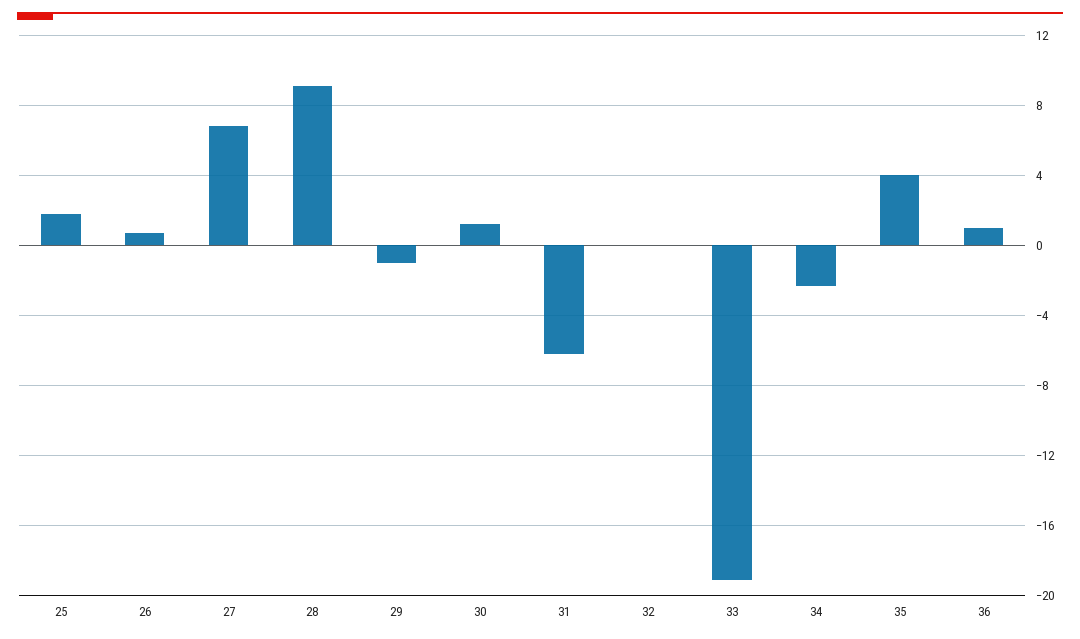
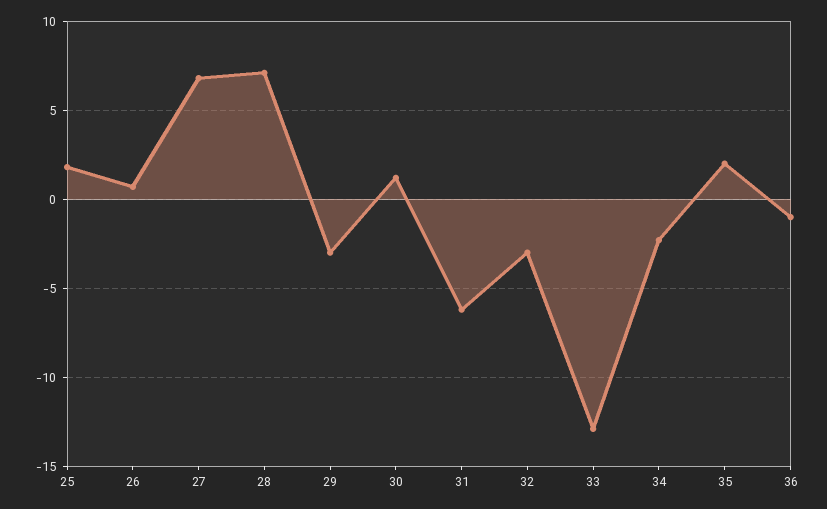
28: 9 -> 7
29: -1 -> -3
32: 0 -> -3
33: -19 -> -13
35: 4 -> 2
36: 1 -> -1

